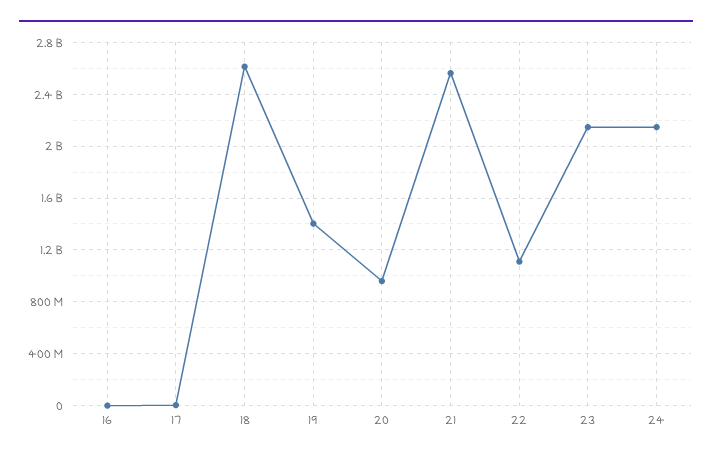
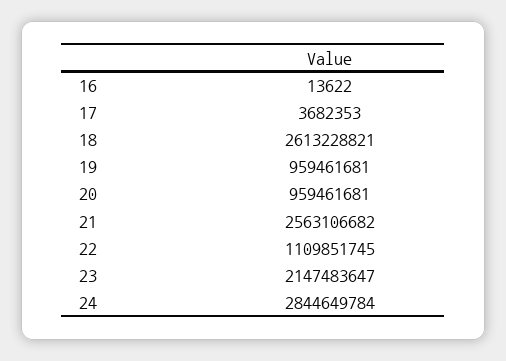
19: 1400000000 -> 959461681
24: 2150000000 -> 2844649784

